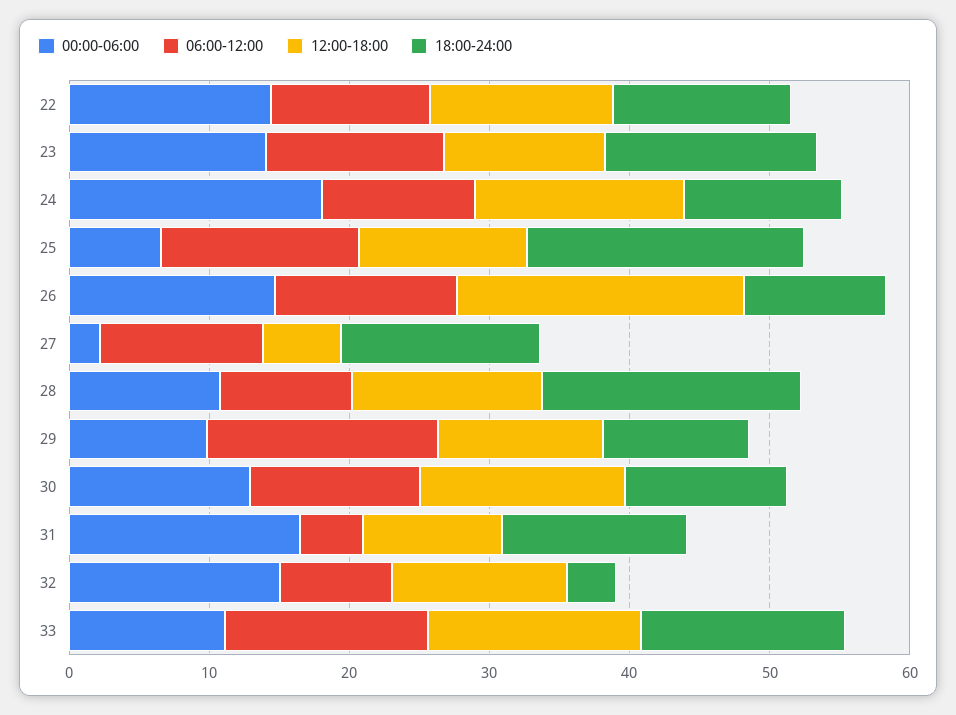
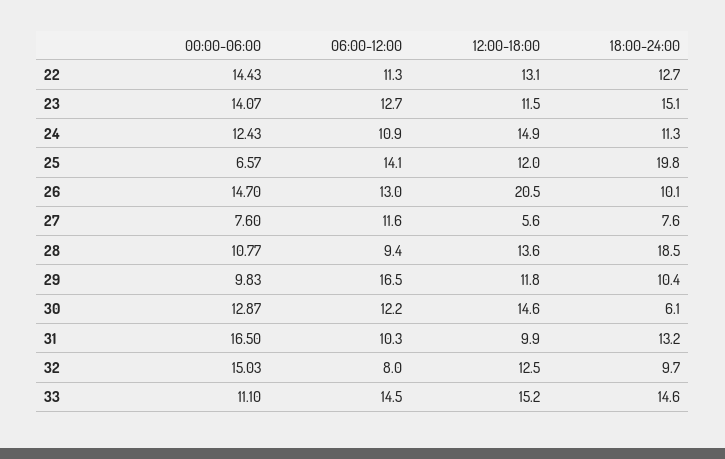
00:00-06:00, 24: 18 -> 12.43
00:00-06:00, 27: 2 -> 7.6
18:00-24:00, 27: 14 -> 7.6
18:00-24:00, 30: 12 -> 6.1
06:00-12:00, 31: 4 -> 10.3
18:00-24:00, 32: 4 -> 9.7

